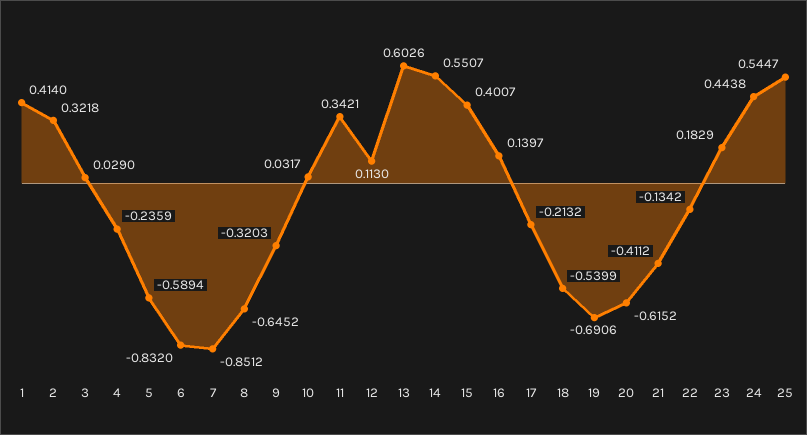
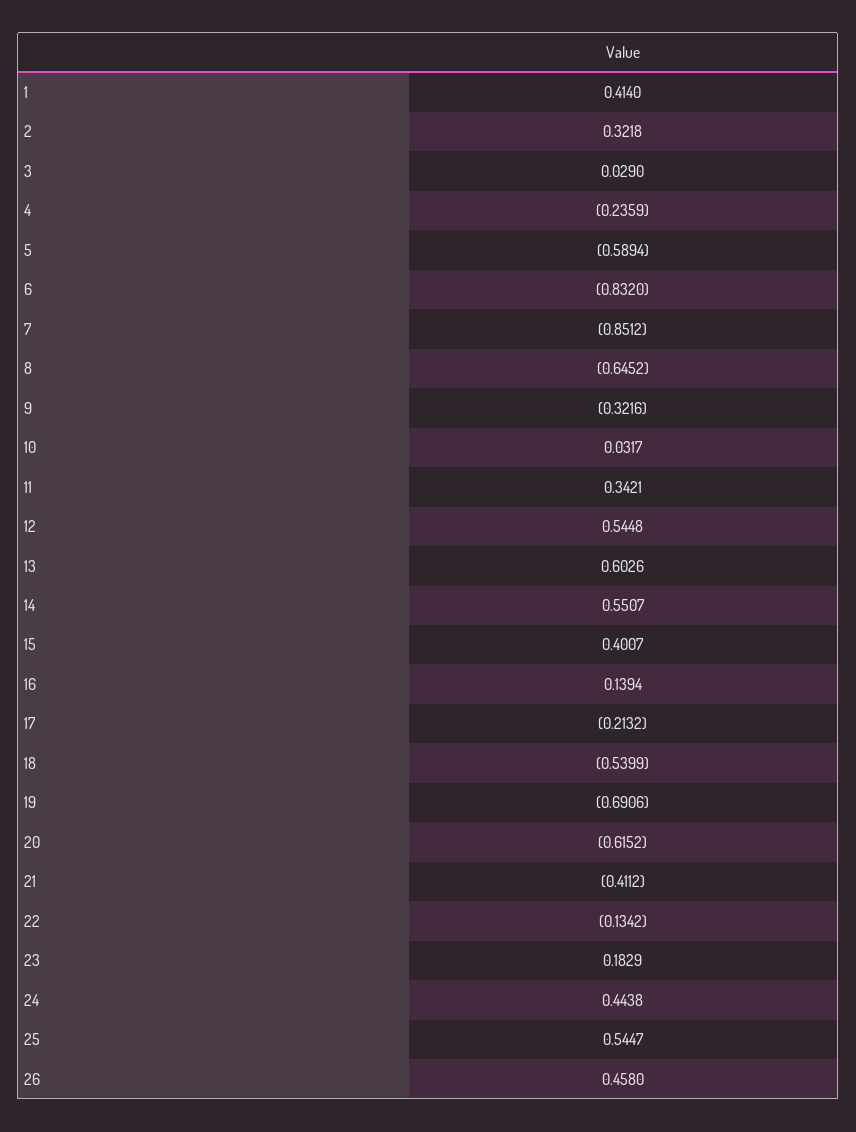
9: -0.3203 -> -0.3216
12: 0.113 -> 0.5448
16: 0.1397 -> 0.1394
26: none -> 0.458

